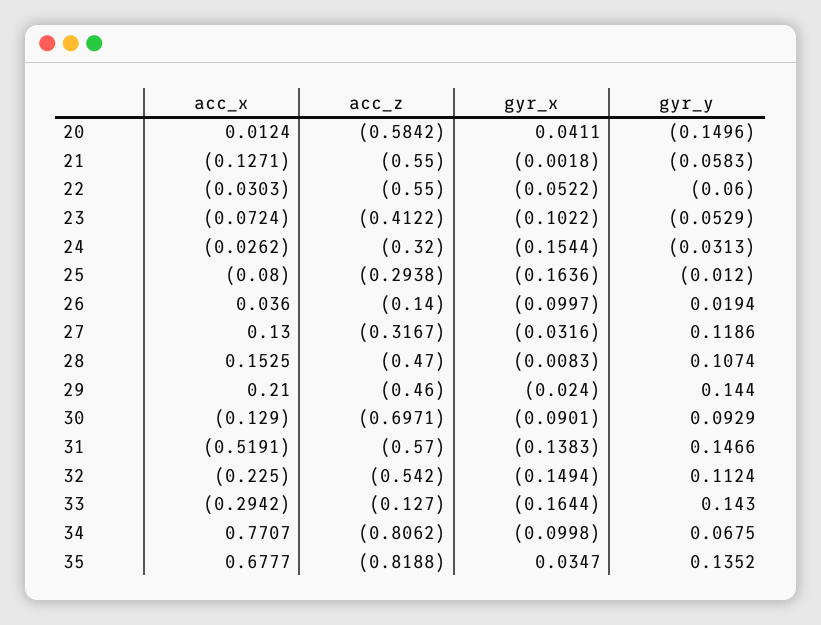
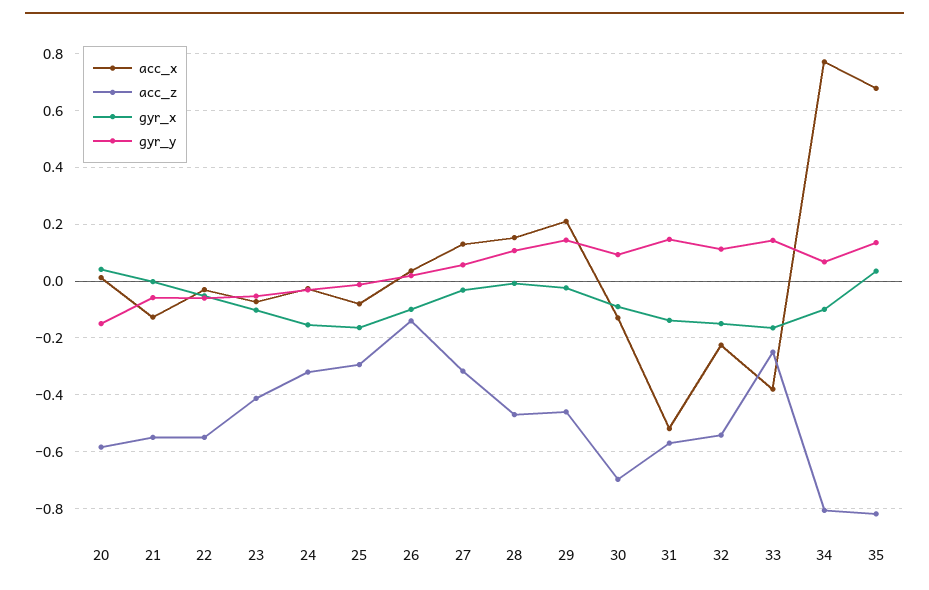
gyr_y, 27: 0.1186 -> 0.05
acc_x, 33: -0.2942 -> -0.375
acc_z, 33: -0.127 -> -0.25

